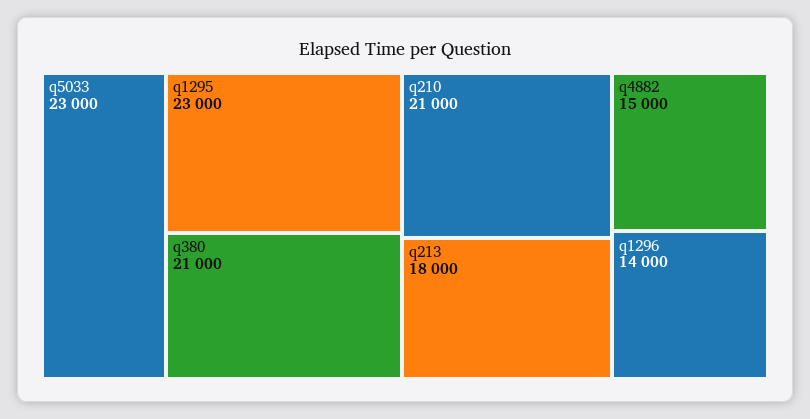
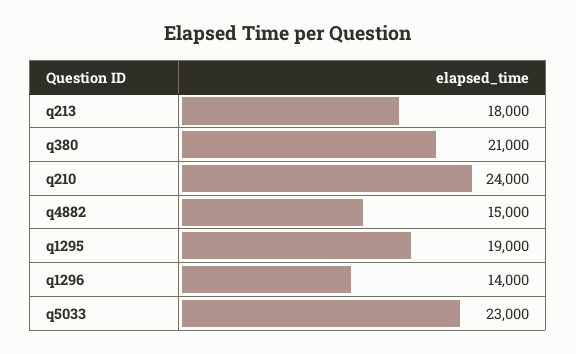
q1295: 23000 -> 19000
q210: 21000 -> 24000

